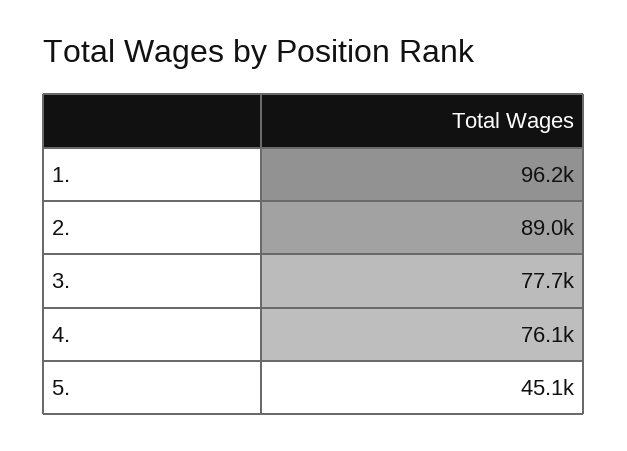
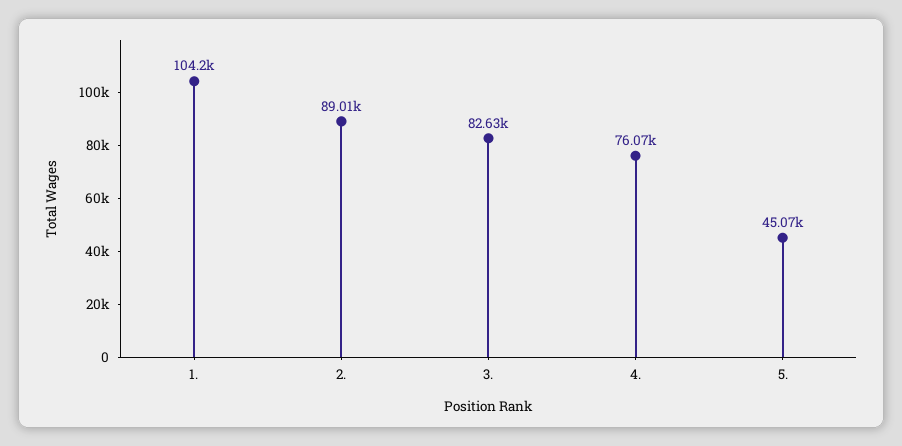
1.: 96200 -> 104200
3.: 77700 -> 82630

